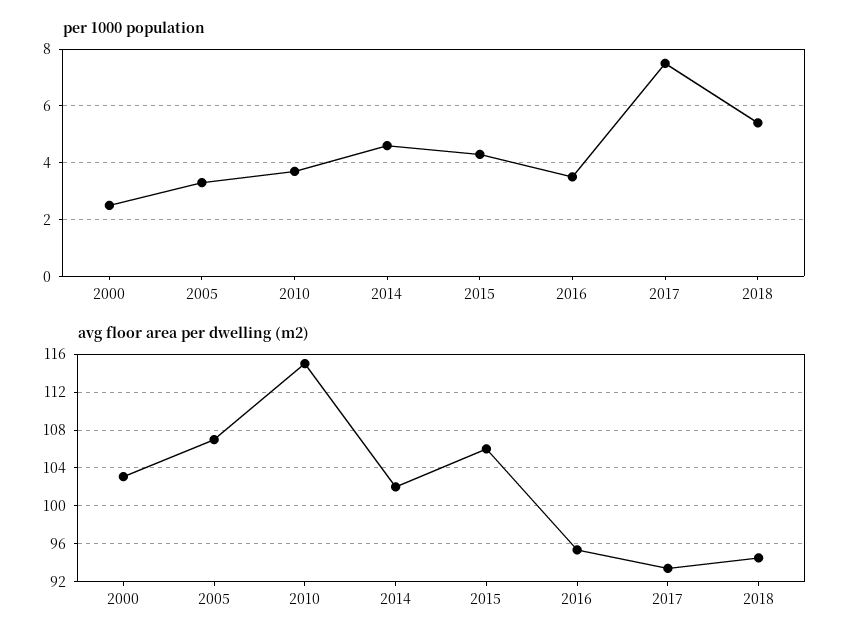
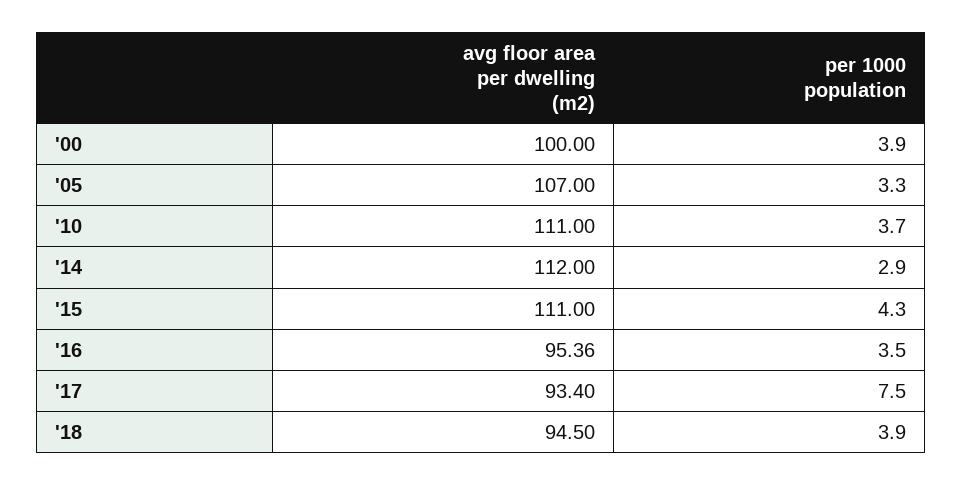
per 1000 population, 2000: 2.5 -> 3.9
per 1000 population, 2014: 4.5 -> 2.9
per 1000 population, 2018: 5.5 -> 3.9
avg floor area per dwelling (m2), 2000: 103 -> 100
avg floor area per dwelling (m2), 2010: 115 -> 111
avg floor area per dwelling (m2), 2014: 102 -> 112
avg floor area per dwelling (m2), 2015: 106 -> 111

